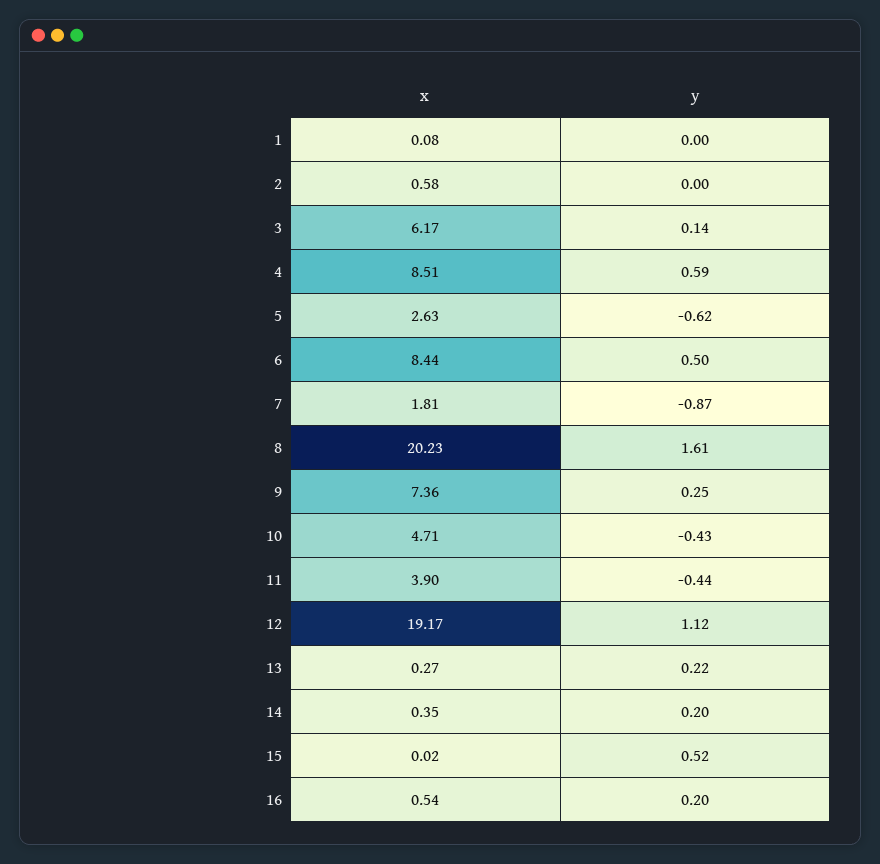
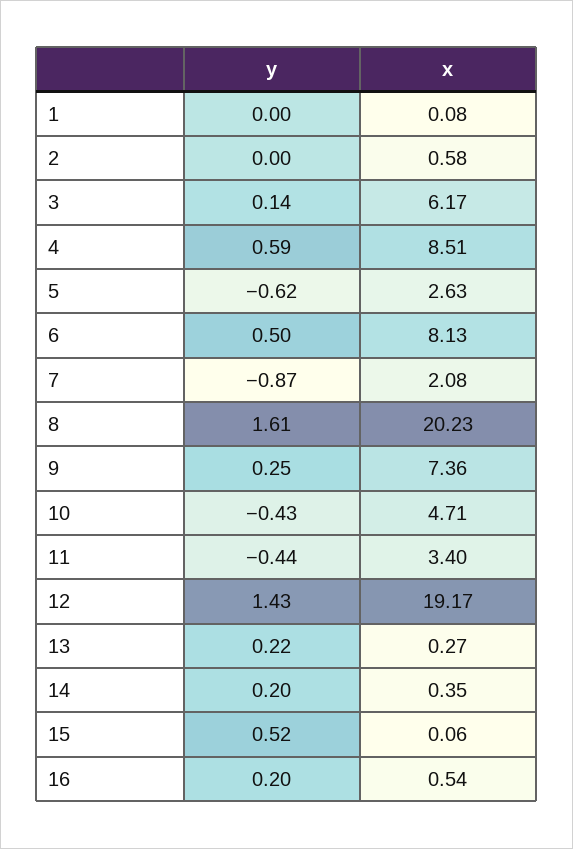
x, 6: 8.44 -> 8.13
x, 7: 1.81 -> 2.08
x, 11: 3.9 -> 3.4
y, 12: 1.12 -> 1.43
x, 15: 0.02 -> 0.06

